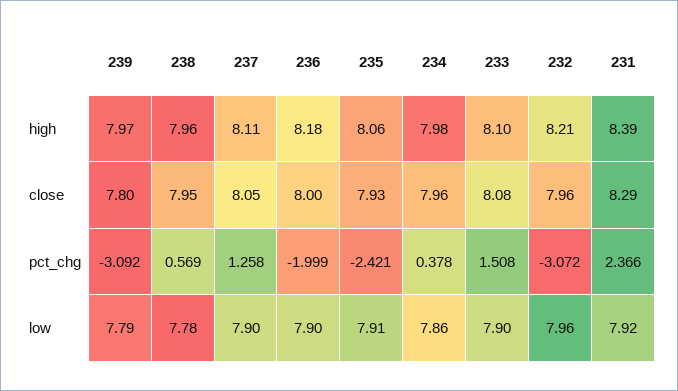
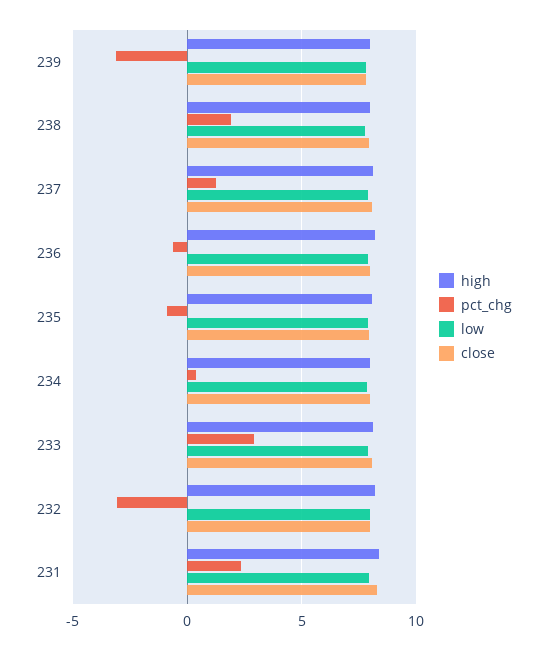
pct_chg, 238: 0.569 -> 2
pct_chg, 236: -1.999 -> -0.5
pct_chg, 235: -2.421 -> -1
pct_chg, 233: 1.508 -> 3

